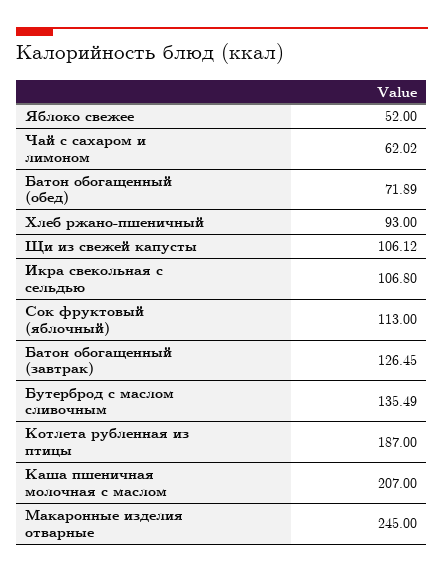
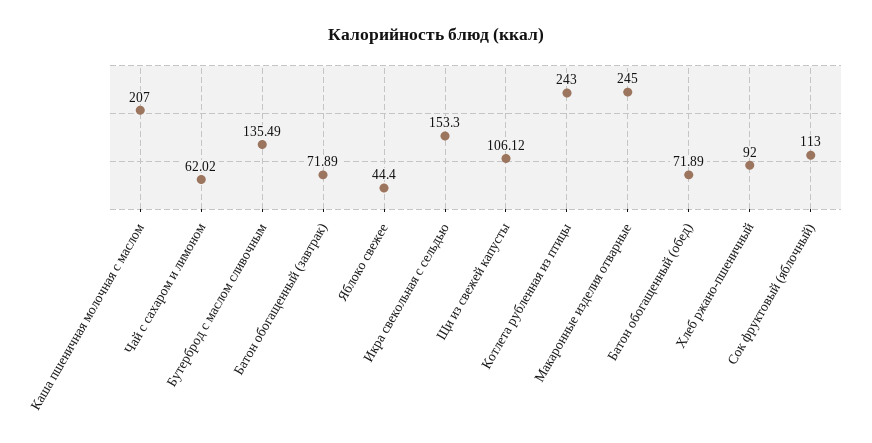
Яблоко свежее: 52 -> 44.4
Хлеб ржано-пшеничный: 93 -> 92
Икра свекольная с сельдью: 106.8 -> 153.3
Батон обогащенный (завтрак): 126.45 -> 71.89
Котлета рубленная из птицы: 187 -> 243

